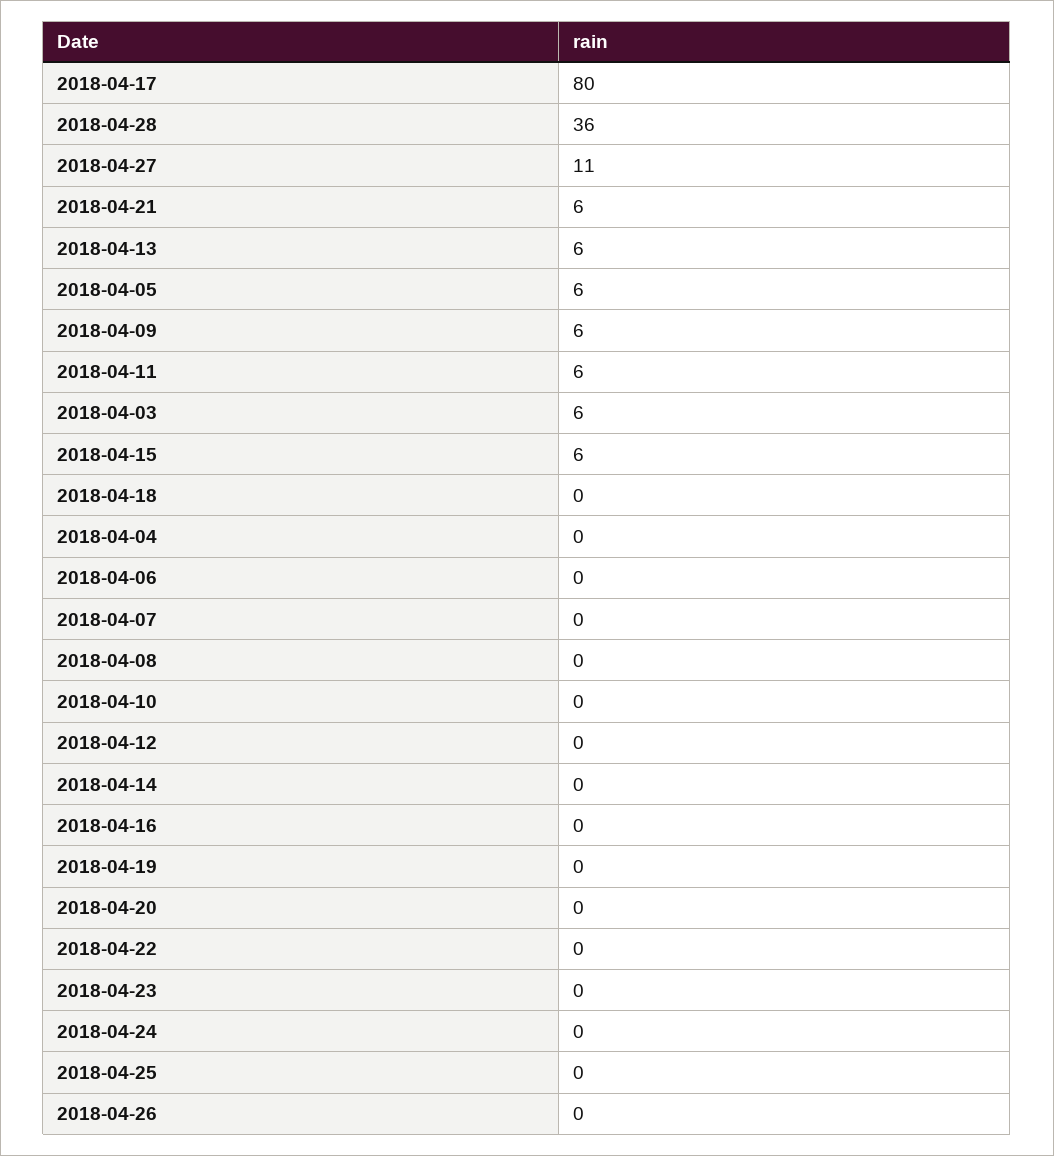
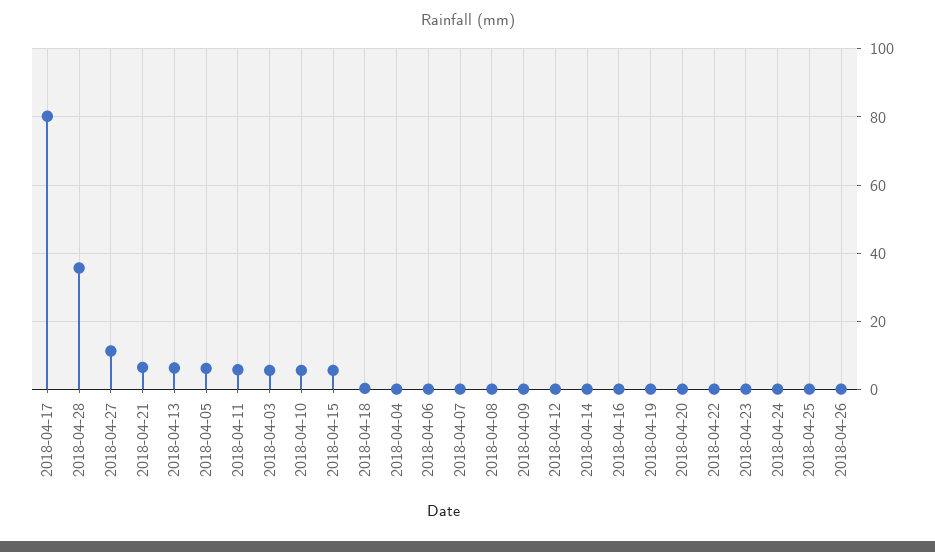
2018-04-09: 6 -> 0
2018-04-10: 0 -> 6

